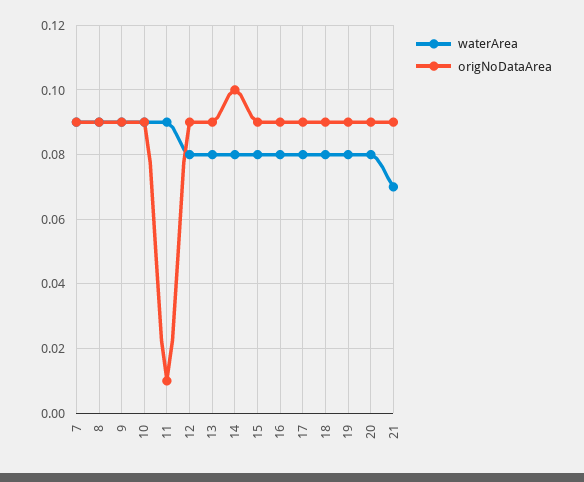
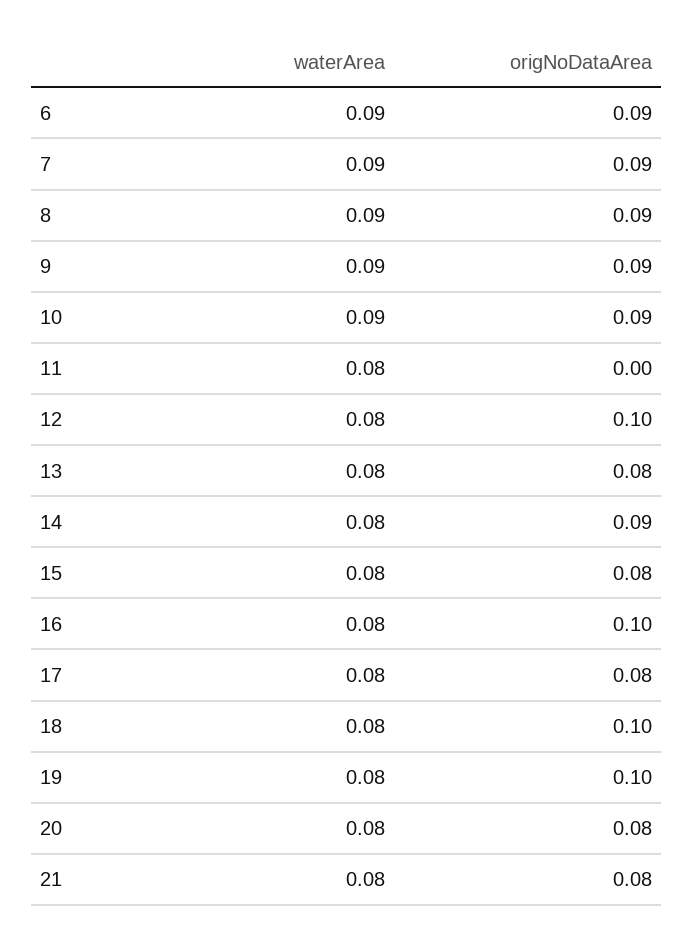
waterArea, 11: 0.09 -> 0.08
origNoDataArea, 11: 0.01 -> 0
origNoDataArea, 12: 0.09 -> 0.1
origNoDataArea, 13: 0.09 -> 0.08
origNoDataArea, 14: 0.1 -> 0.09
origNoDataArea, 15: 0.09 -> 0.08
origNoDataArea, 16: 0.09 -> 0.1
origNoDataArea, 17: 0.09 -> 0.08
origNoDataArea, 18: 0.09 -> 0.1
origNoDataArea, 19: 0.09 -> 0.1
origNoDataArea, 20: 0.09 -> 0.08
waterArea, 21: 0.07 -> 0.08
origNoDataArea, 21: 0.09 -> 0.08
waterArea, 6: none -> 0.09
origNoDataArea, 6: none -> 0.09

